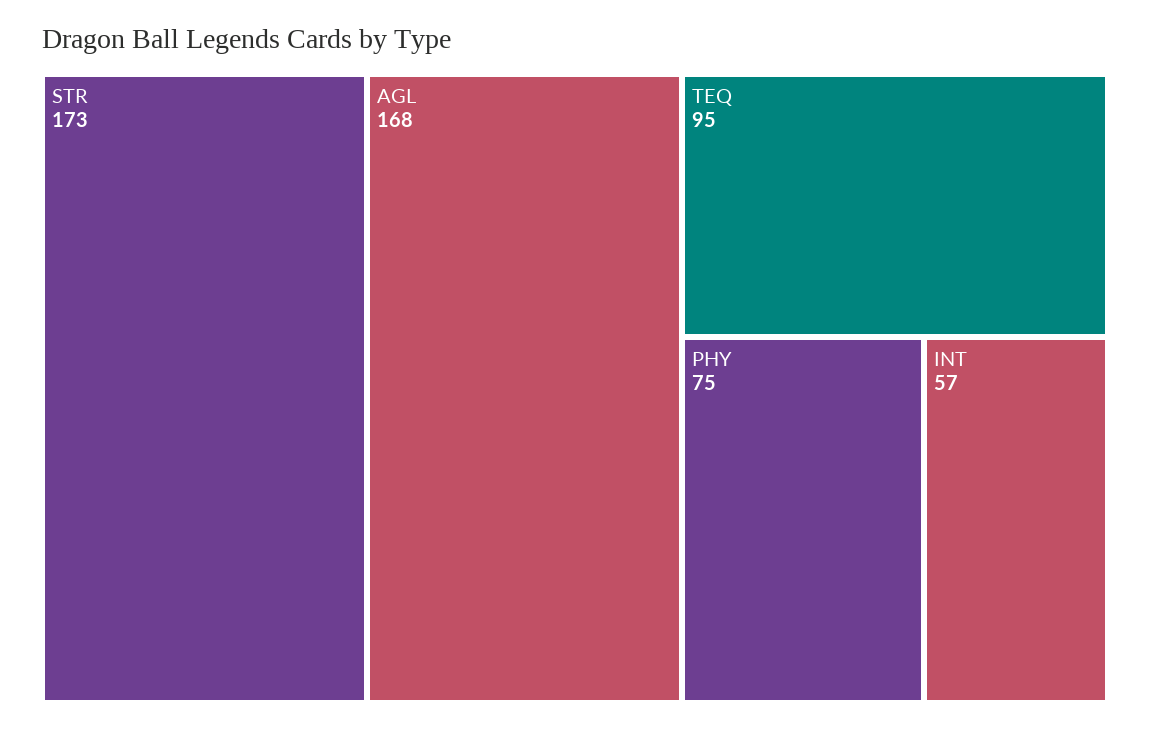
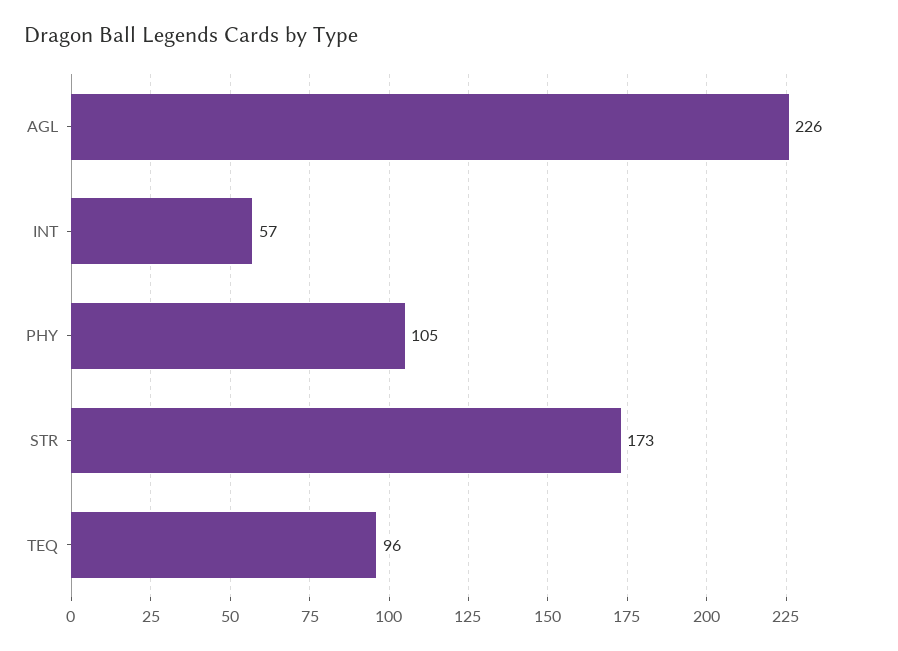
AGL: 168 -> 226
TEQ: 95 -> 96
PHY: 75 -> 105

